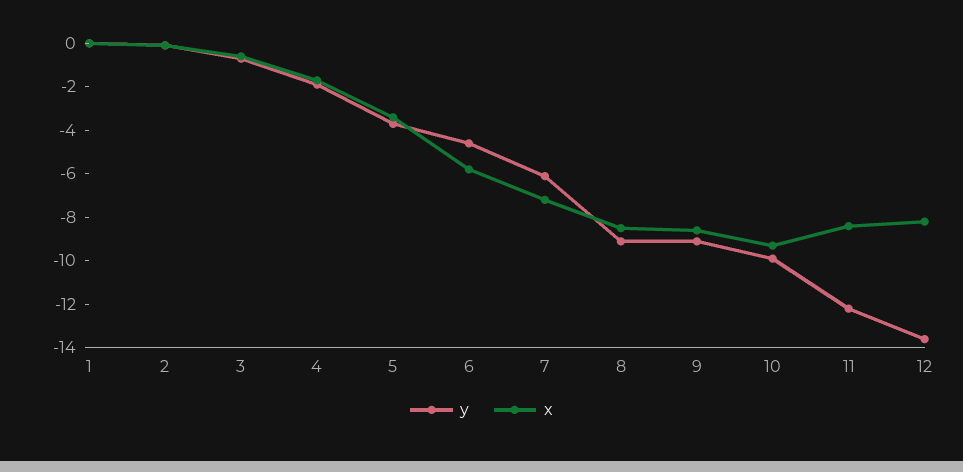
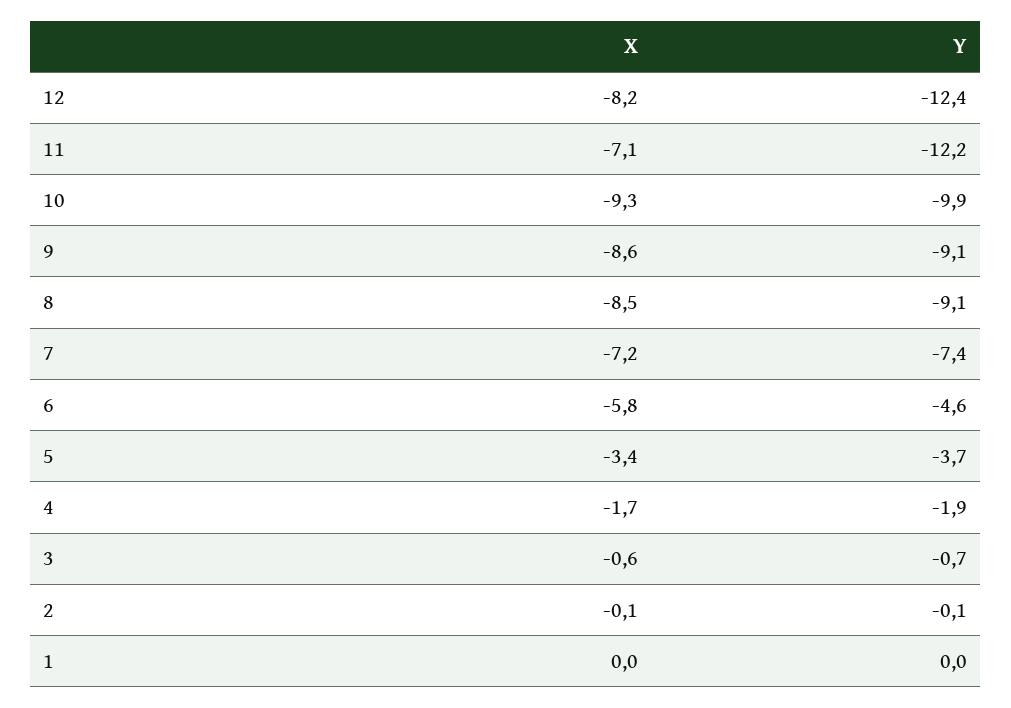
y, 7: -6 -> -7.4
x, 11: -8.5 -> -7.1
y, 12: -13.5 -> -12.4

